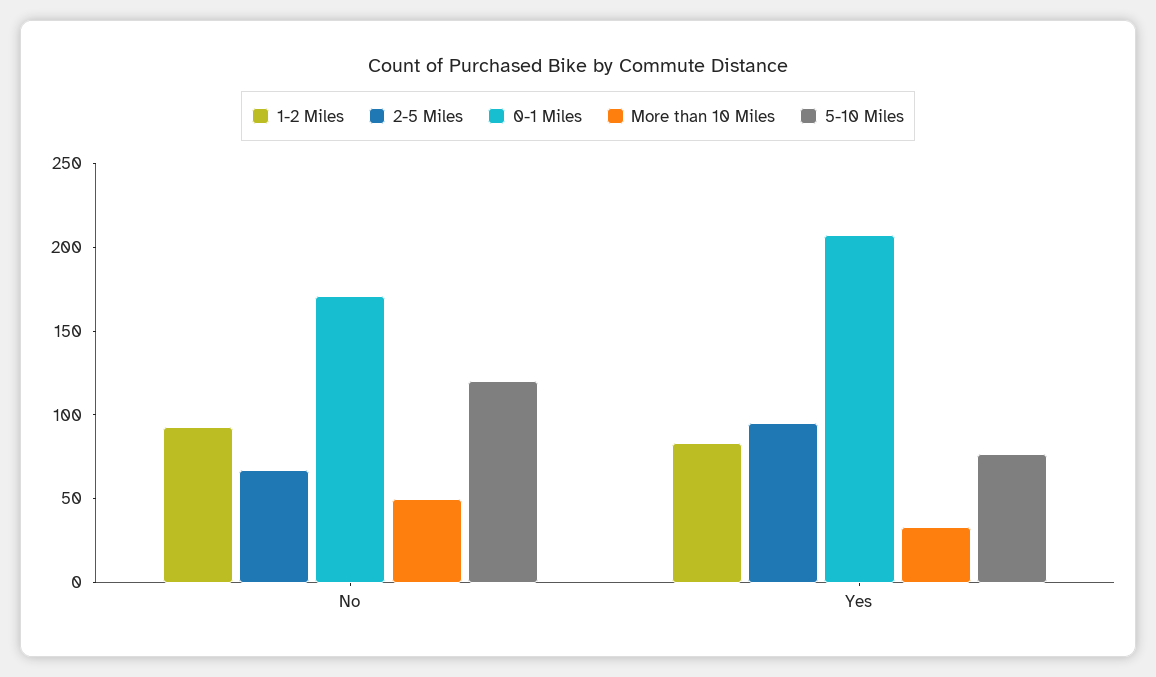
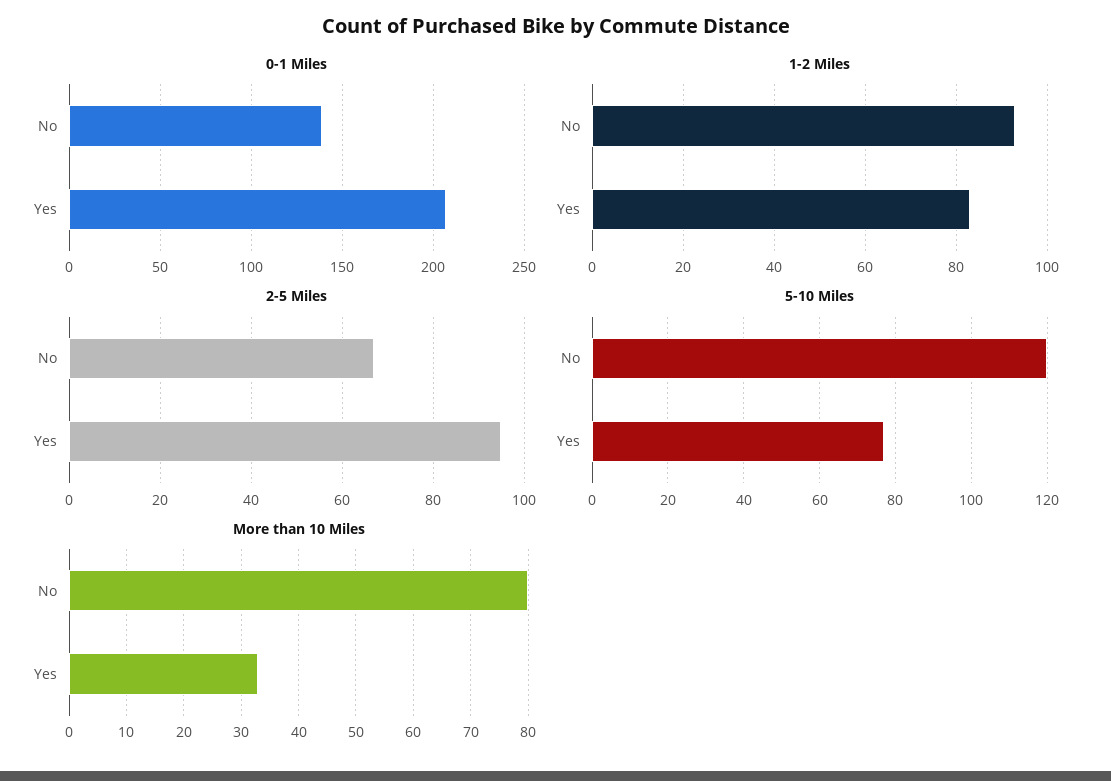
0-1 Miles, No: 170 -> 140
More than 10 Miles, No: 50 -> 80

